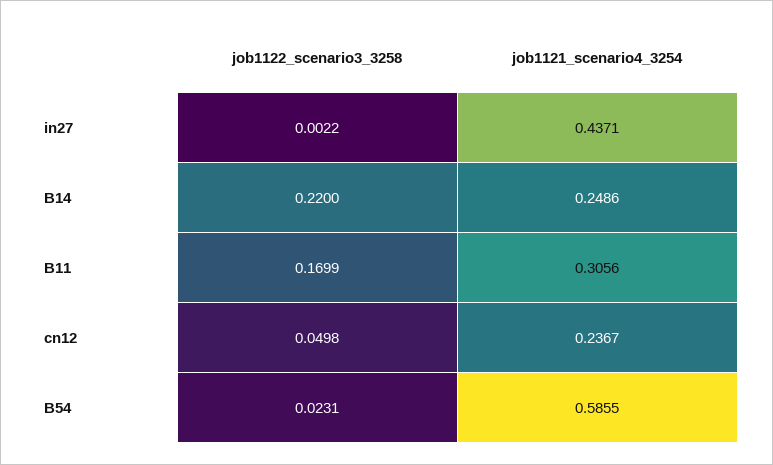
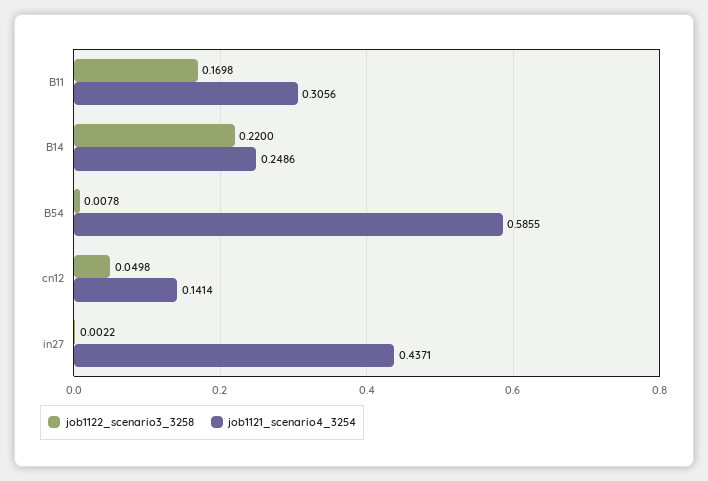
job1122_scenario3_3258, B11: 0.1699 -> 0.1698
job1121_scenario4_3254, cn12: 0.2367 -> 0.1414
job1122_scenario3_3258, B54: 0.0231 -> 0.0078

